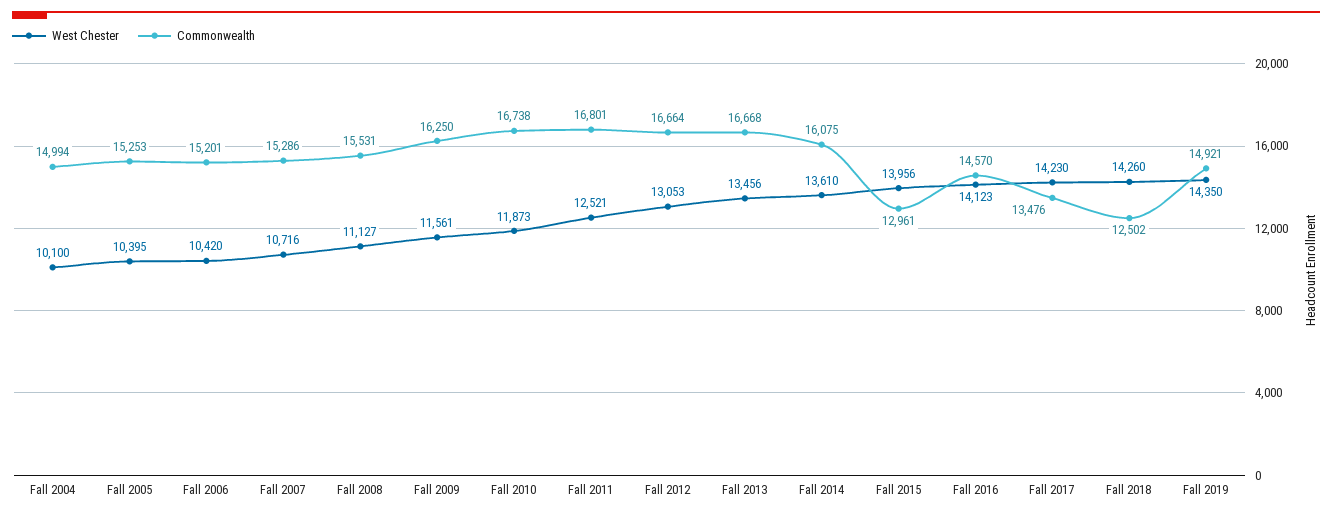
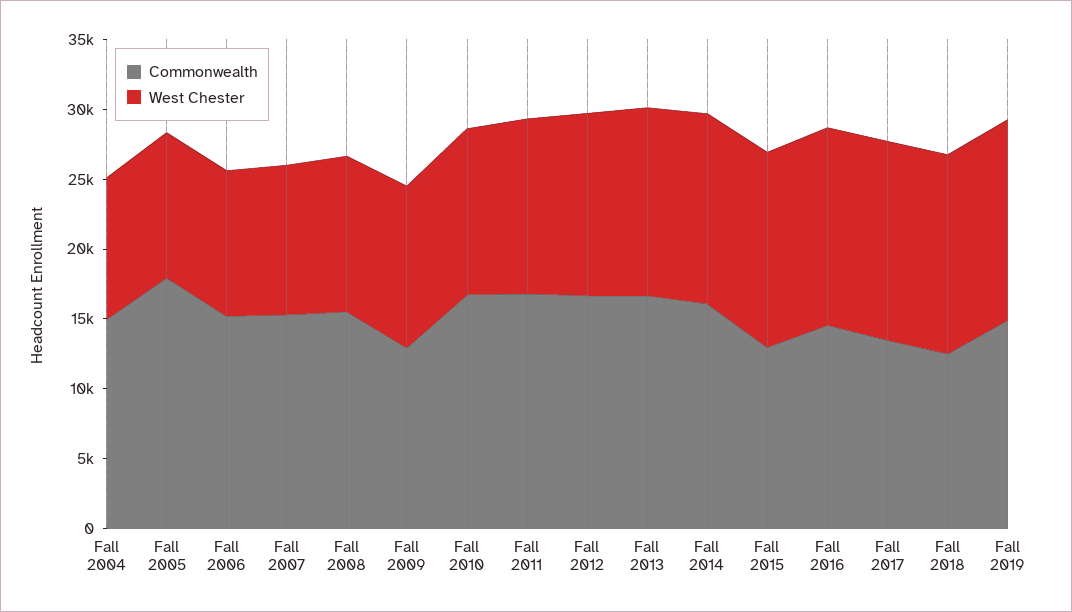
Commonwealth, Fall 2005: 15253 -> 18000
Commonwealth, Fall 2009: 16250 -> 13000

